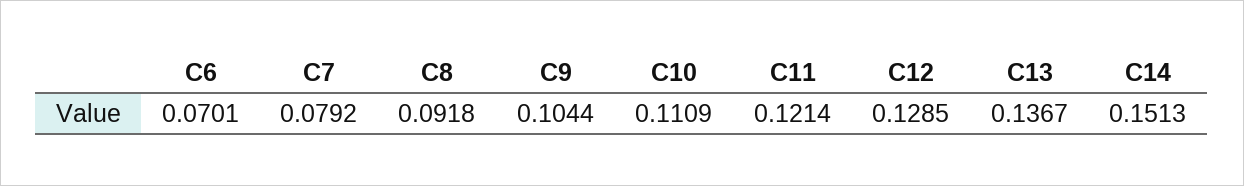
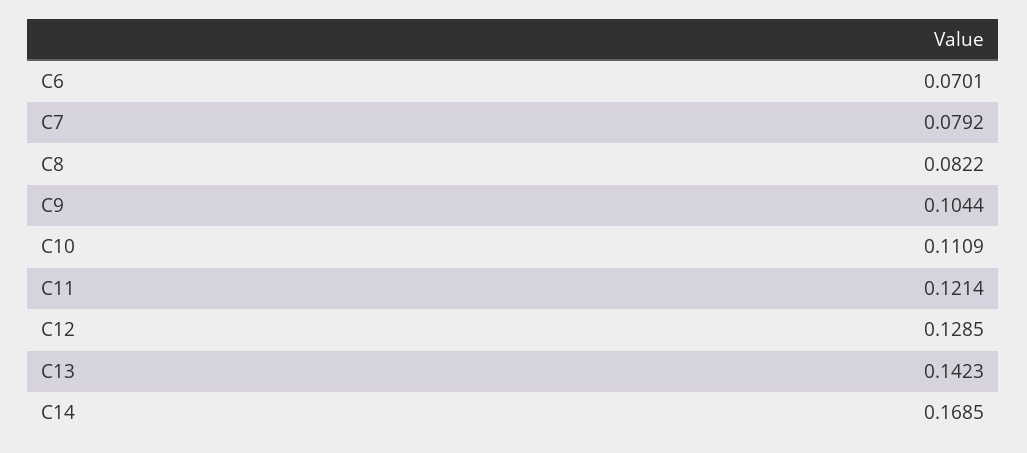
C8: 0.0918 -> 0.0822
C13: 0.1367 -> 0.1423
C14: 0.1513 -> 0.1685

